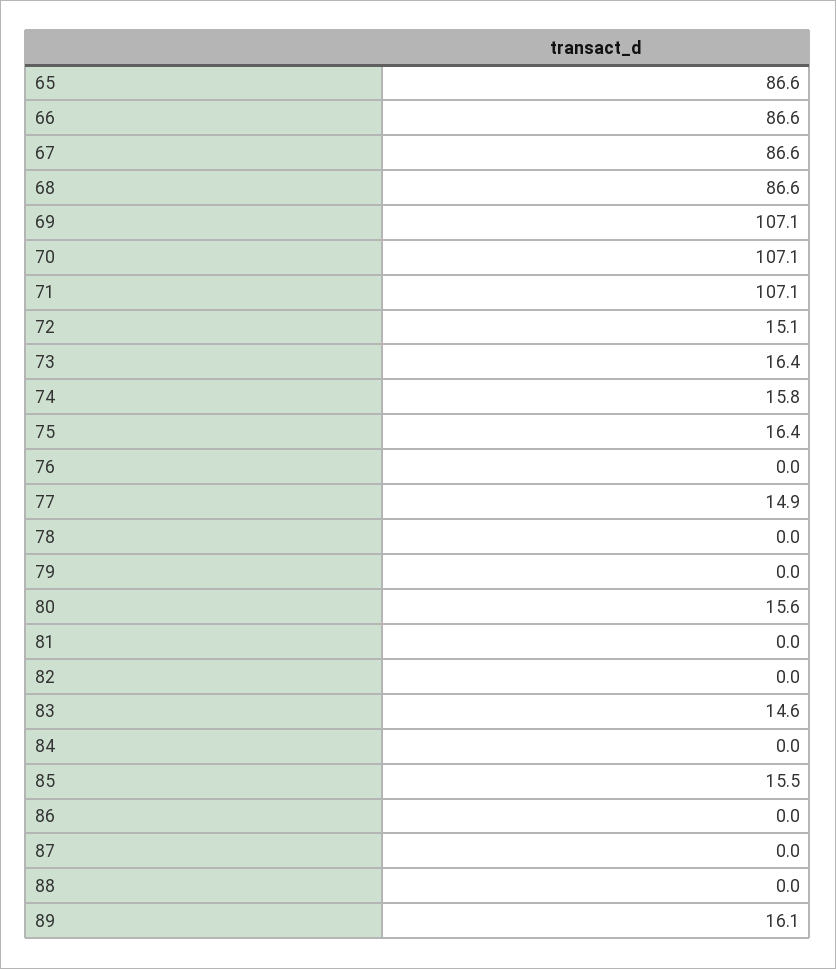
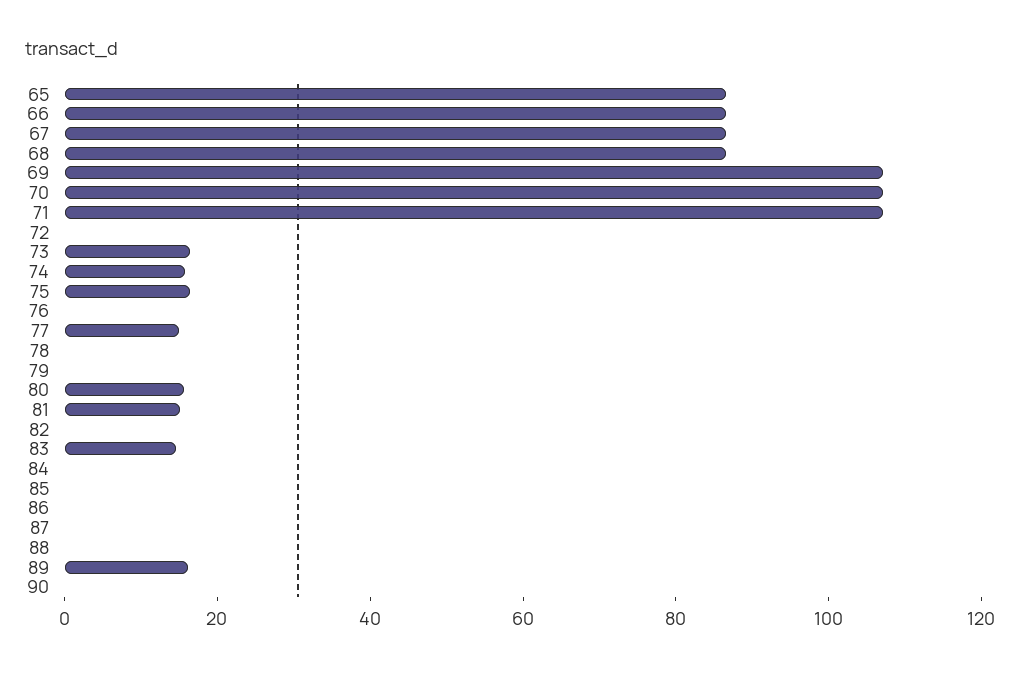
72: 15.1 -> 0
81: 0 -> 15
85: 15.5 -> 0
90: none -> 0

